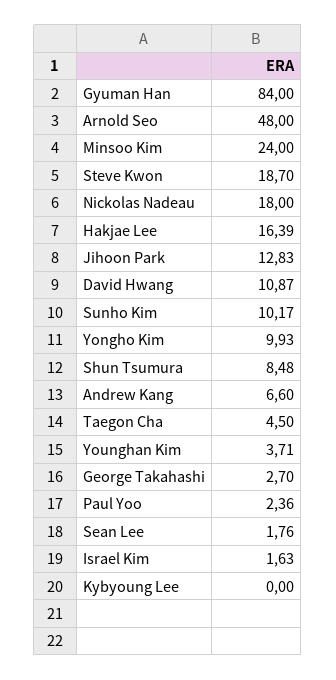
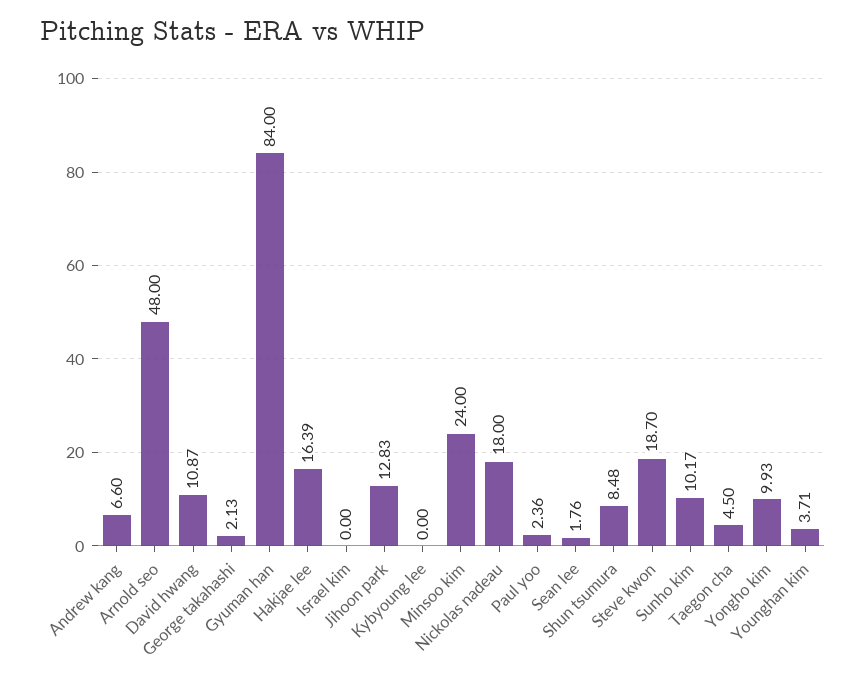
George Takahashi: 2.7 -> 2.13
Israel Kim: 1.63 -> 0

